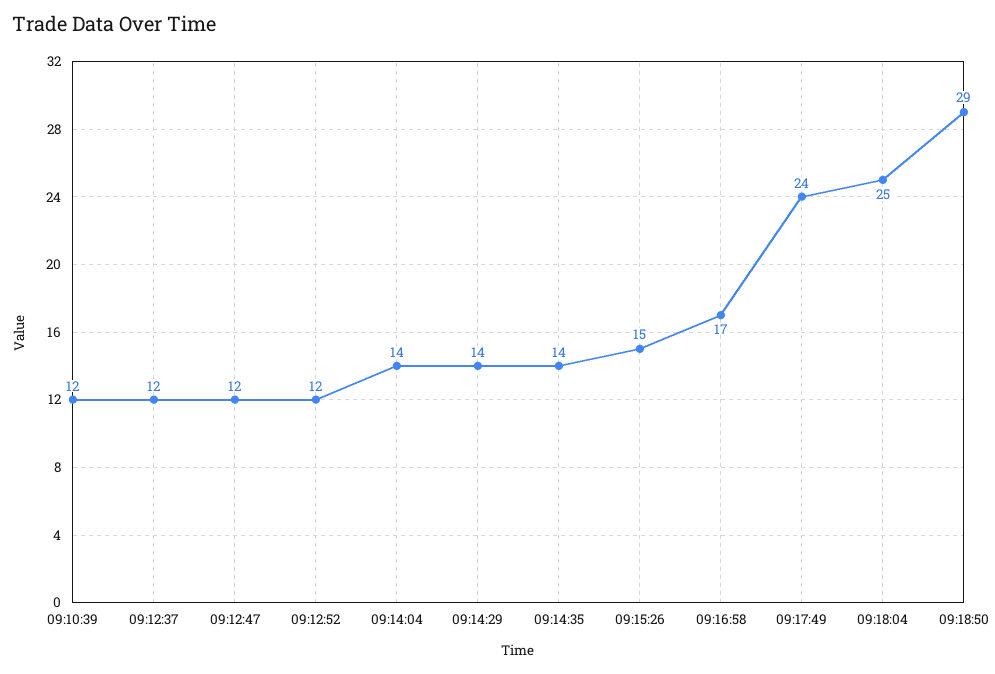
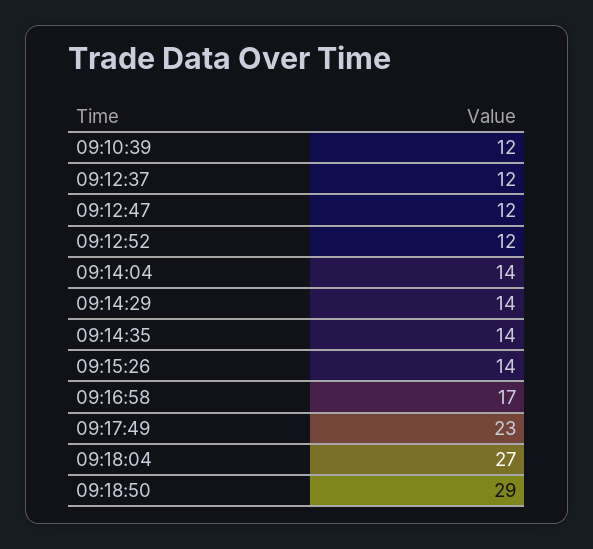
09:15:26: 15 -> 14
09:17:49: 24 -> 23
09:18:04: 25 -> 27

